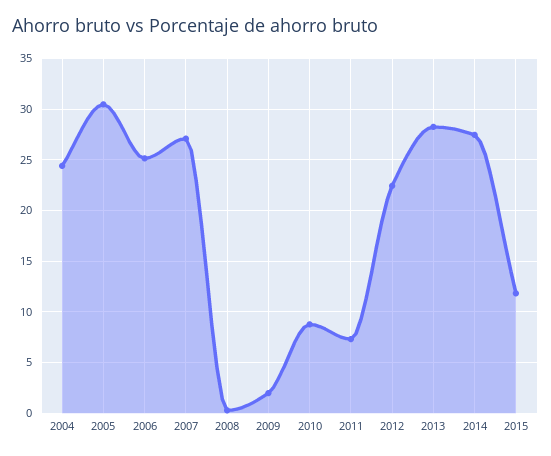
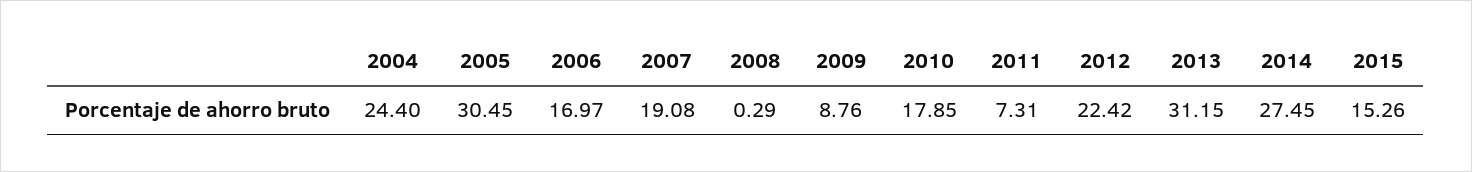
2006: 25 -> 16.97
2007: 27 -> 19.08
2009: 2 -> 8.76
2010: 9 -> 17.85
2013: 28 -> 31.15
2015: 12 -> 15.26

